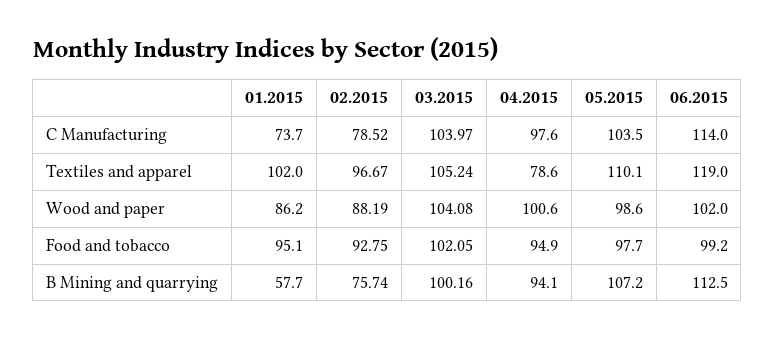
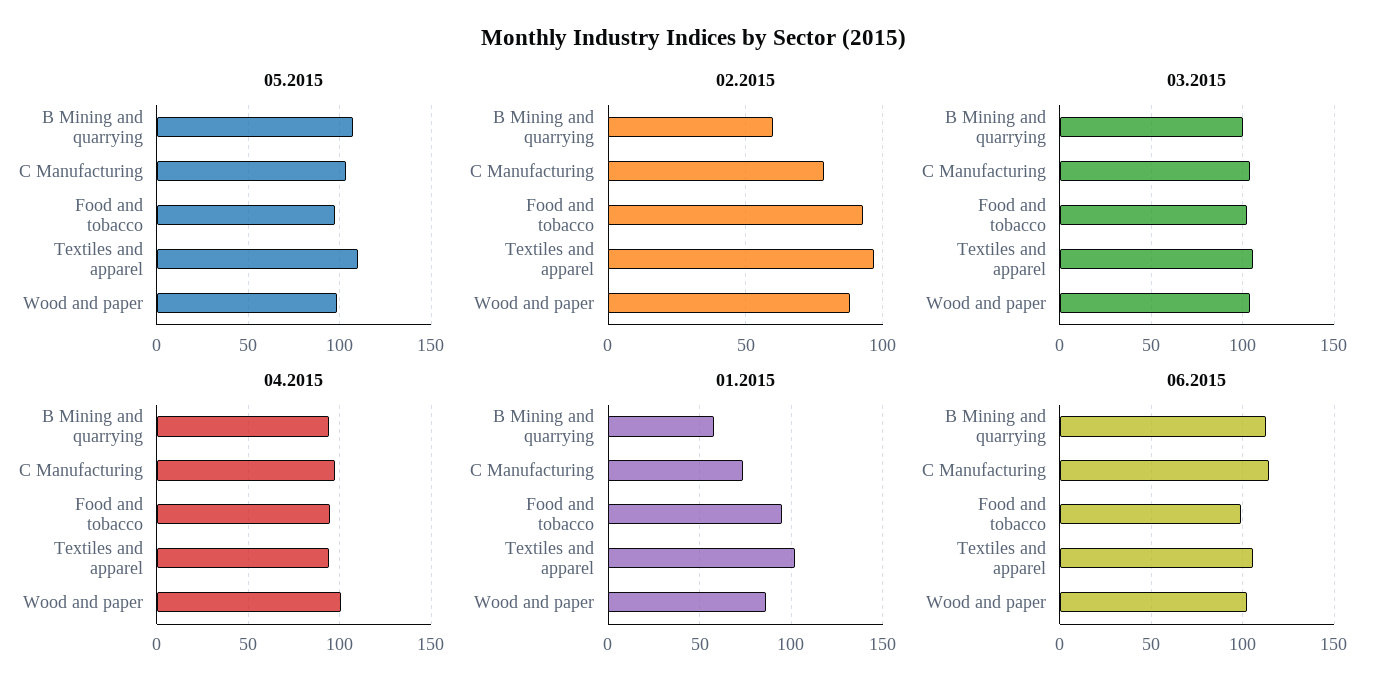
04.2015, Textiles and apparel: 78.6 -> 95
06.2015, Textiles and apparel: 119 -> 105
02.2015, B Mining and quarrying: 75.74 -> 60

